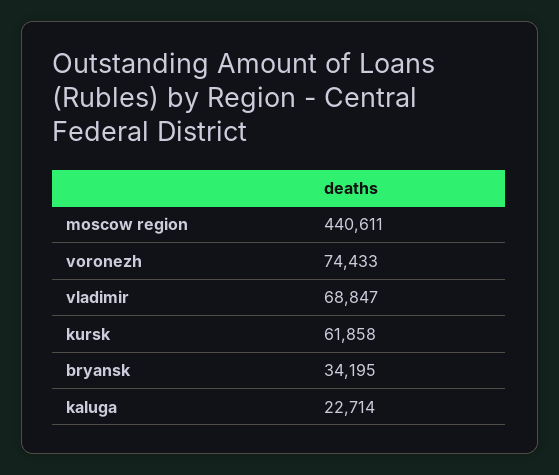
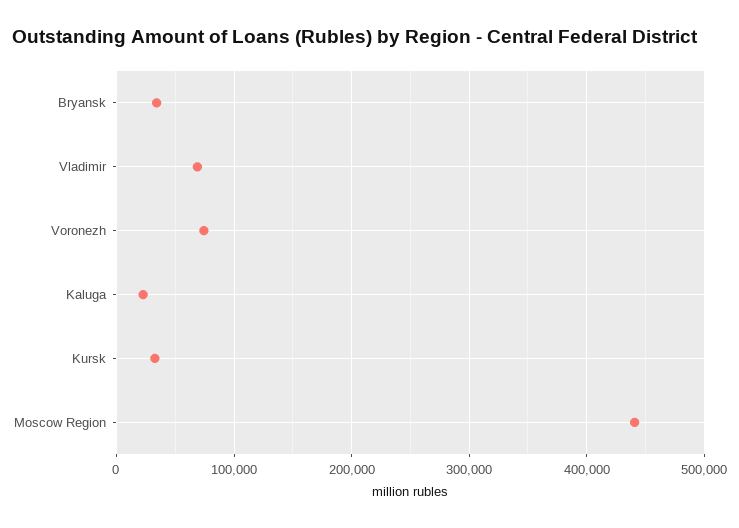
kursk: 61858 -> 30000

